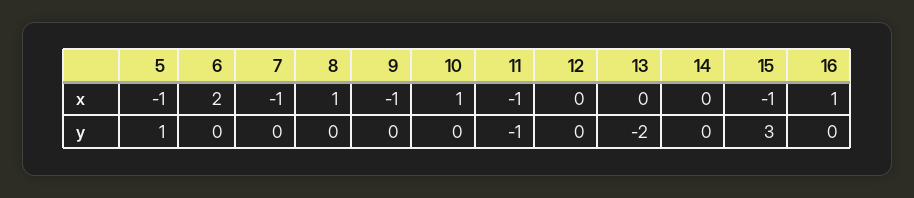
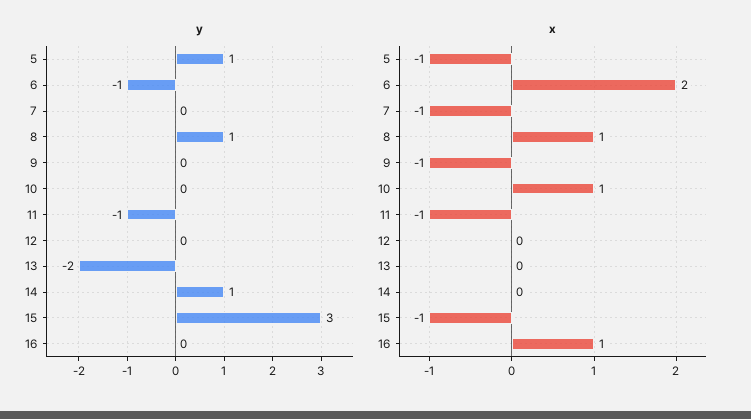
y, 6: 0 -> -1
y, 8: 0 -> 1
y, 14: 0 -> 1

